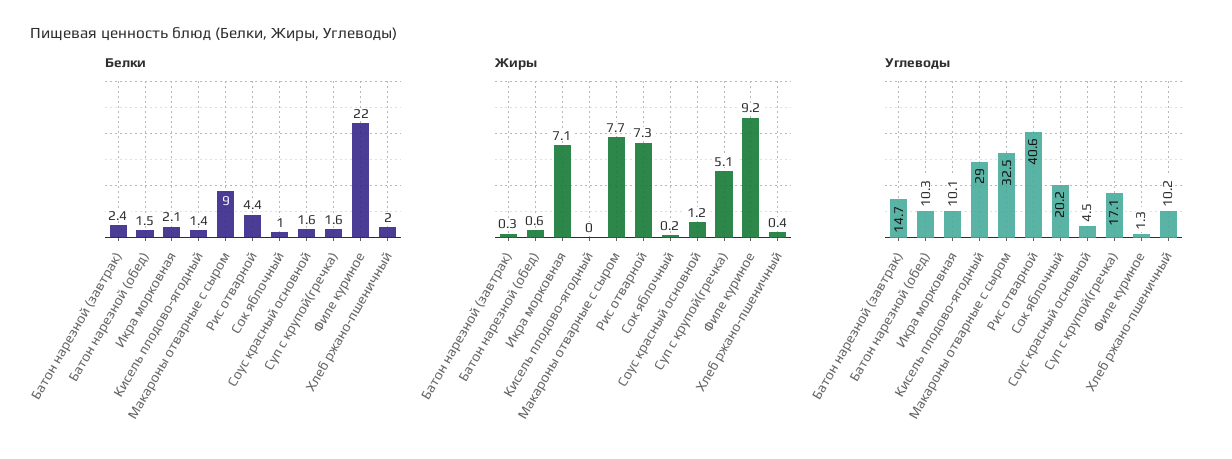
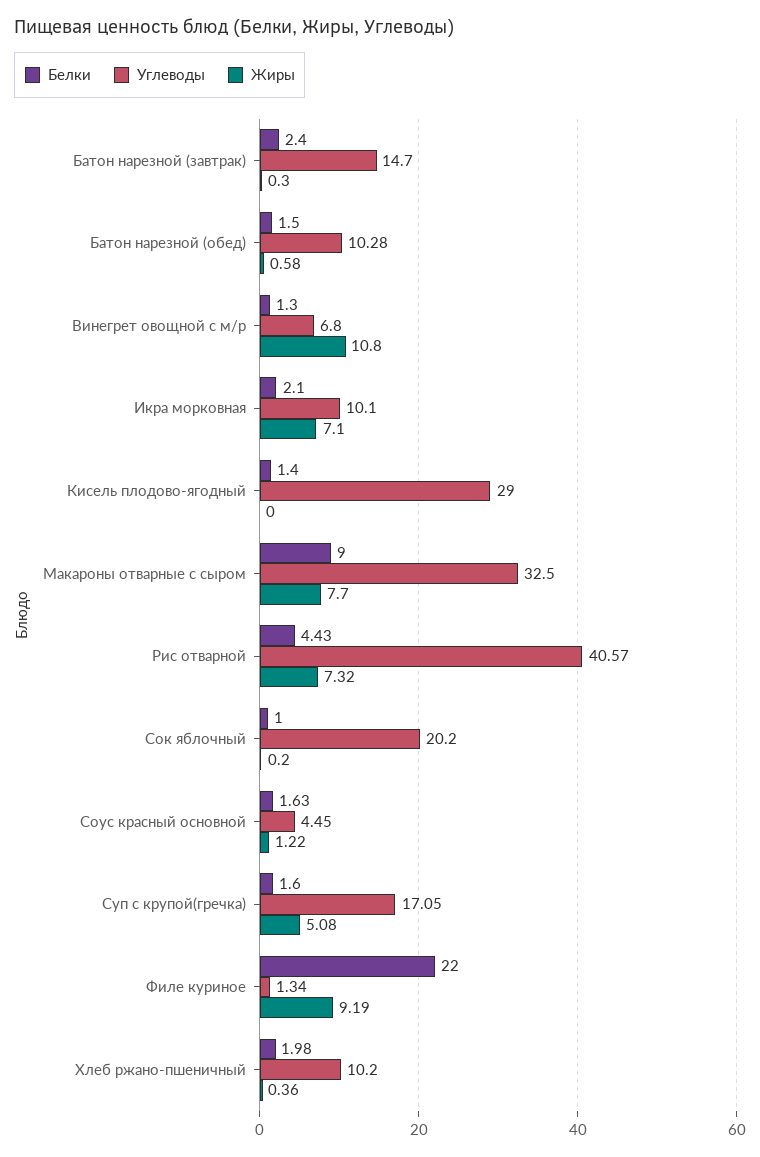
Белки, Винегрет овощной с м/р: none -> 1.3
Углеводы, Винегрет овощной с м/р: none -> 6.8
Жиры, Винегрет овощной с м/р: none -> 10.8

